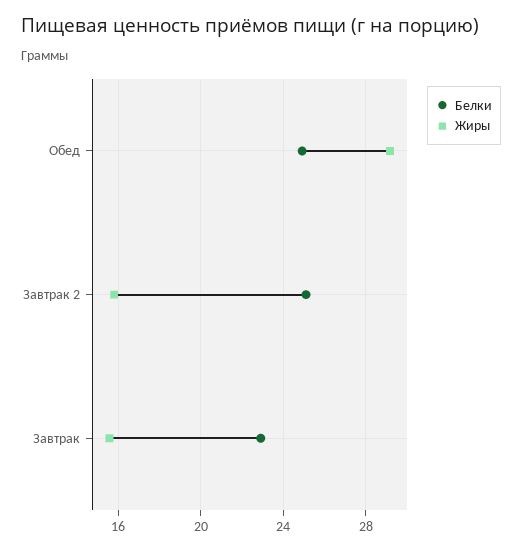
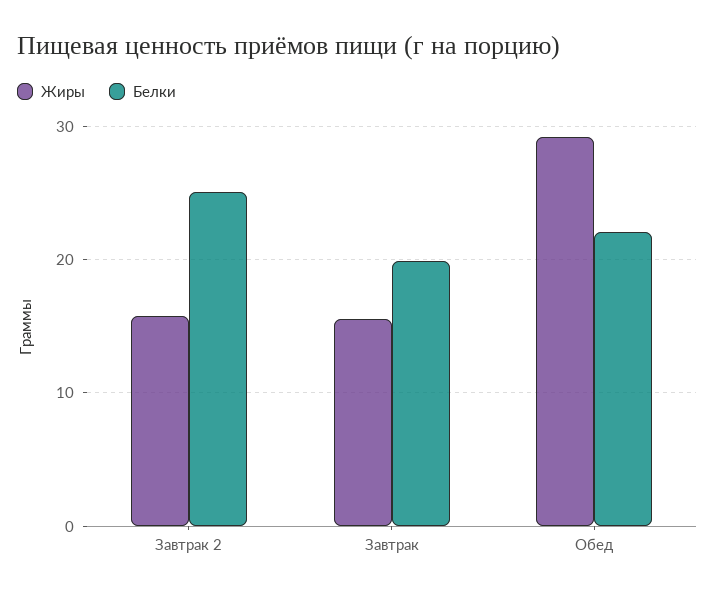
Белки, Обед: 25 -> 22
Белки, Завтрак: 23 -> 20

